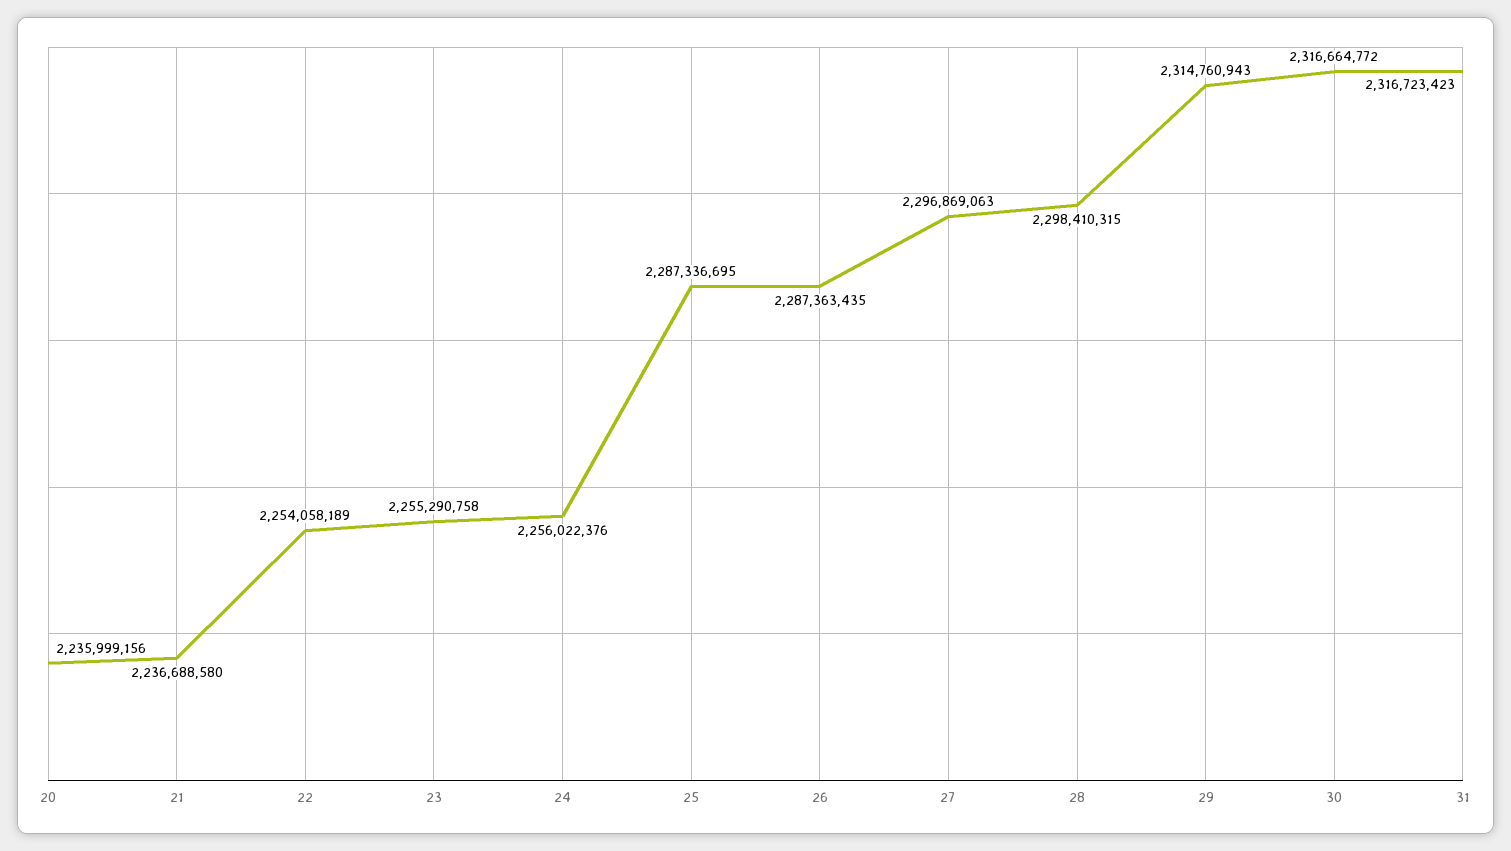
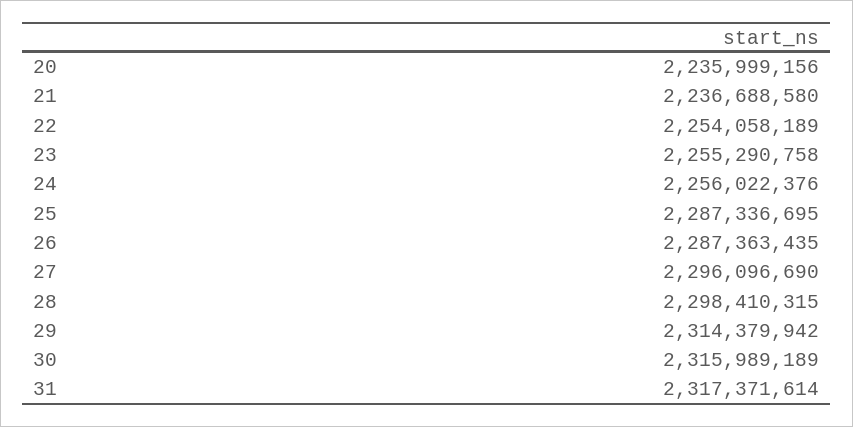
27: 2296869063 -> 2296096690
29: 2314760943 -> 2314379942
30: 2316664772 -> 2315989189
31: 2316723423 -> 2317371614

